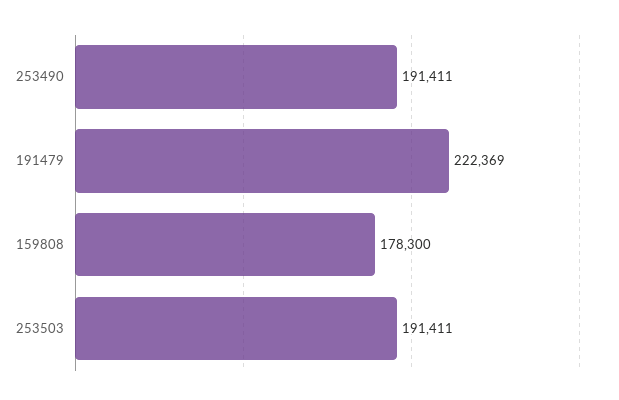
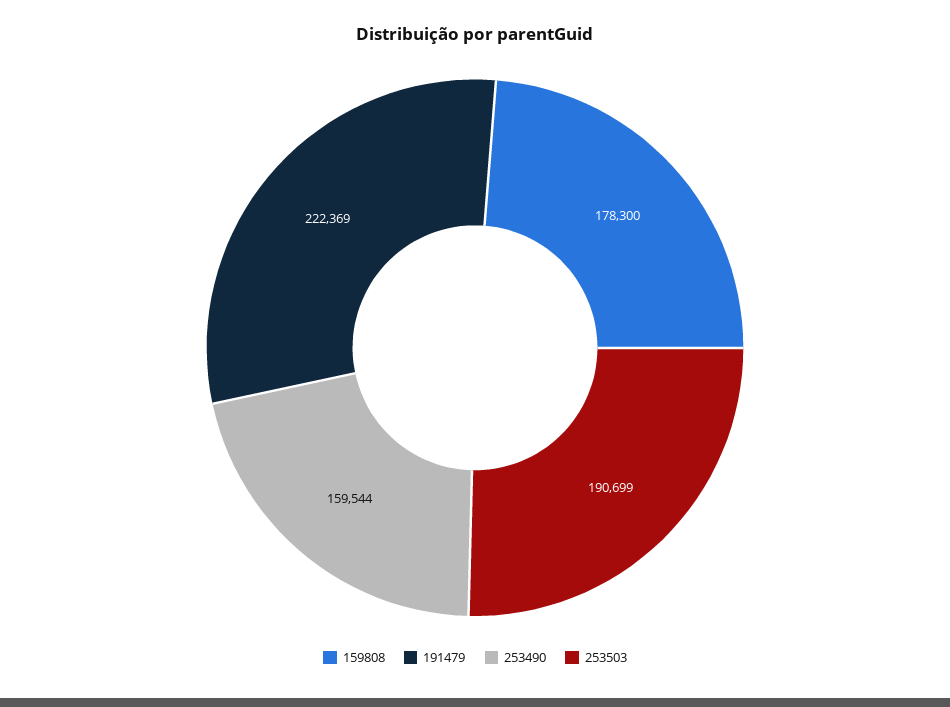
253490: 191411 -> 159544
253503: 191411 -> 190699

